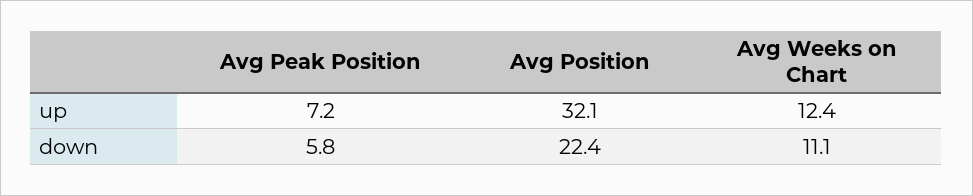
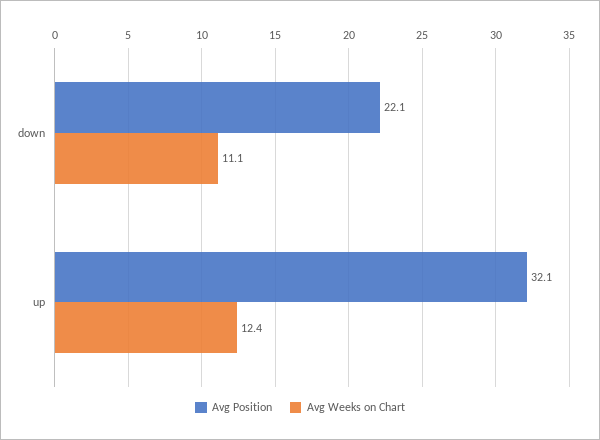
Avg Peak Position, up: 7.2 -> none
Avg Peak Position, down: 5.8 -> none
Avg Position, down: 22.4 -> 22.1

